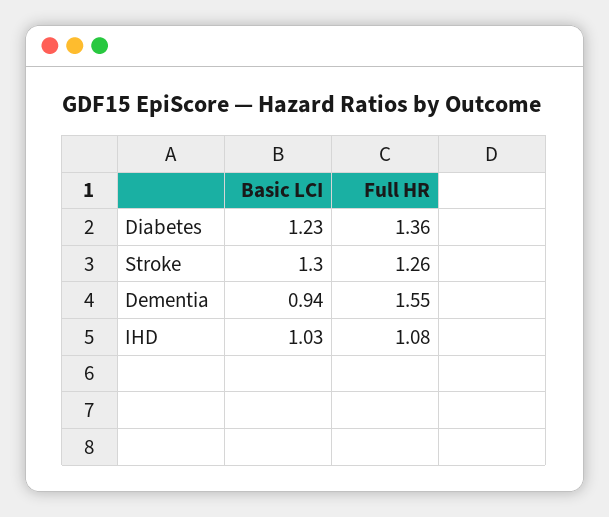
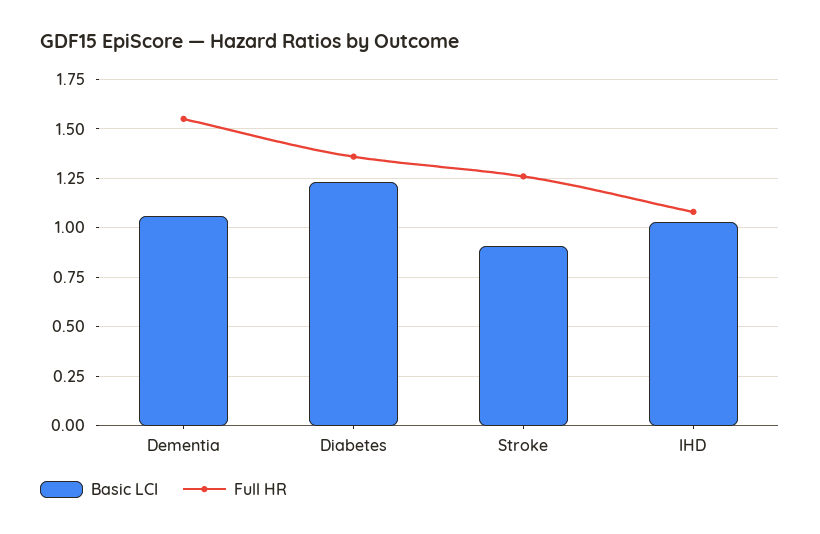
Basic LCI, Stroke: 1.3 -> 0.9
Basic LCI, Dementia: 0.94 -> 1.05

